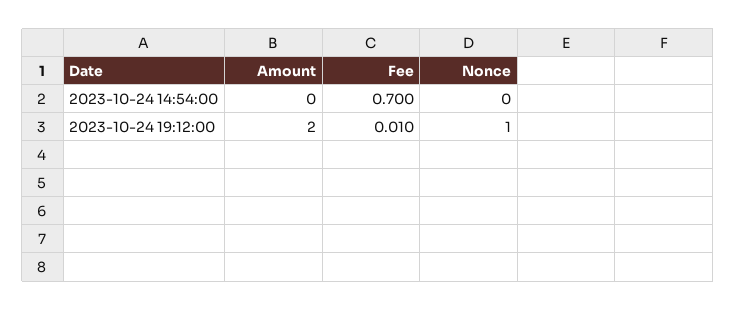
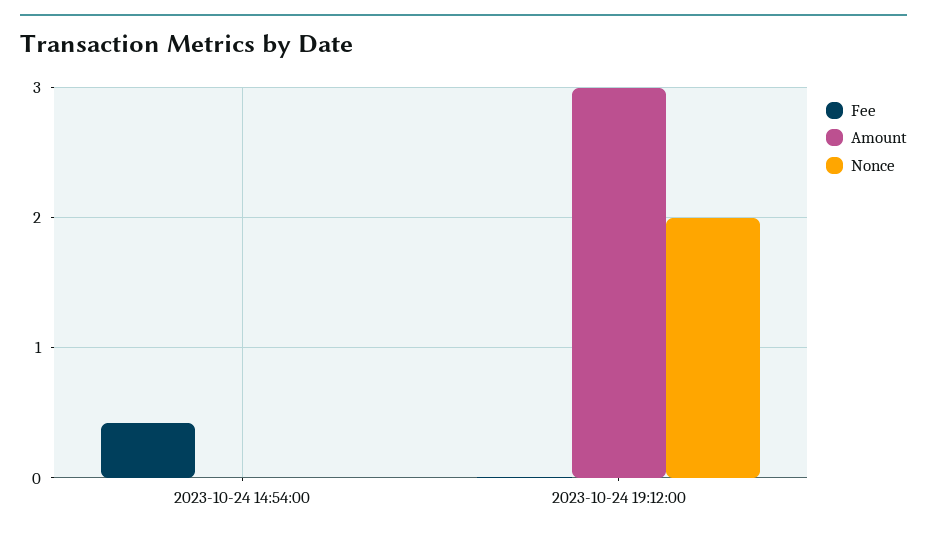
Fee, 2023-10-24 14:54:00: 0.7 -> 0.4
Amount, 2023-10-24 19:12:00: 2 -> 3
Nonce, 2023-10-24 19:12:00: 1 -> 2

